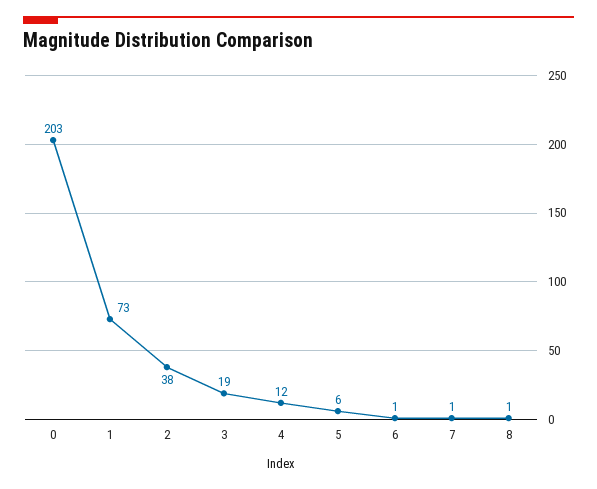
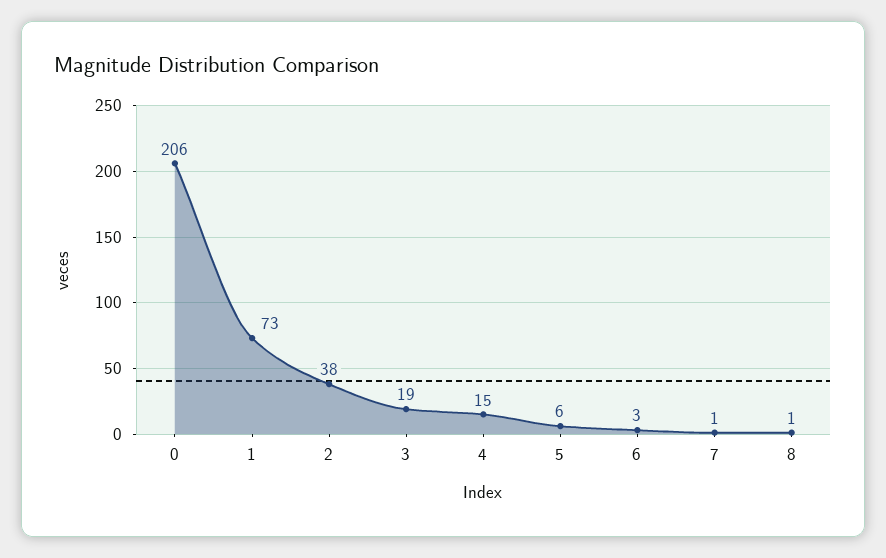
0: 203 -> 206
4: 12 -> 15
6: 1 -> 3

